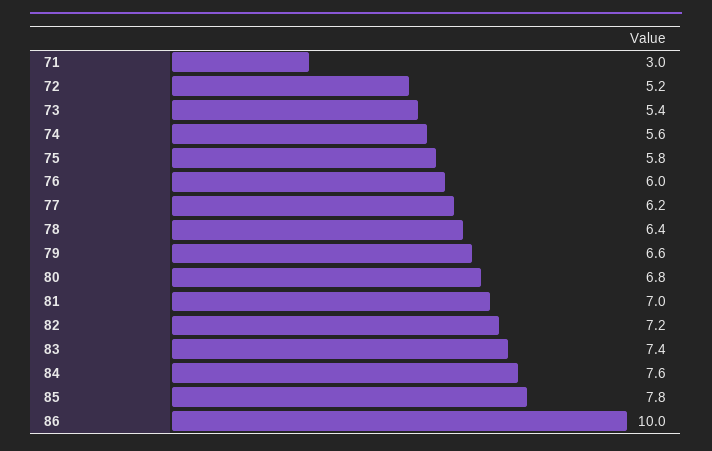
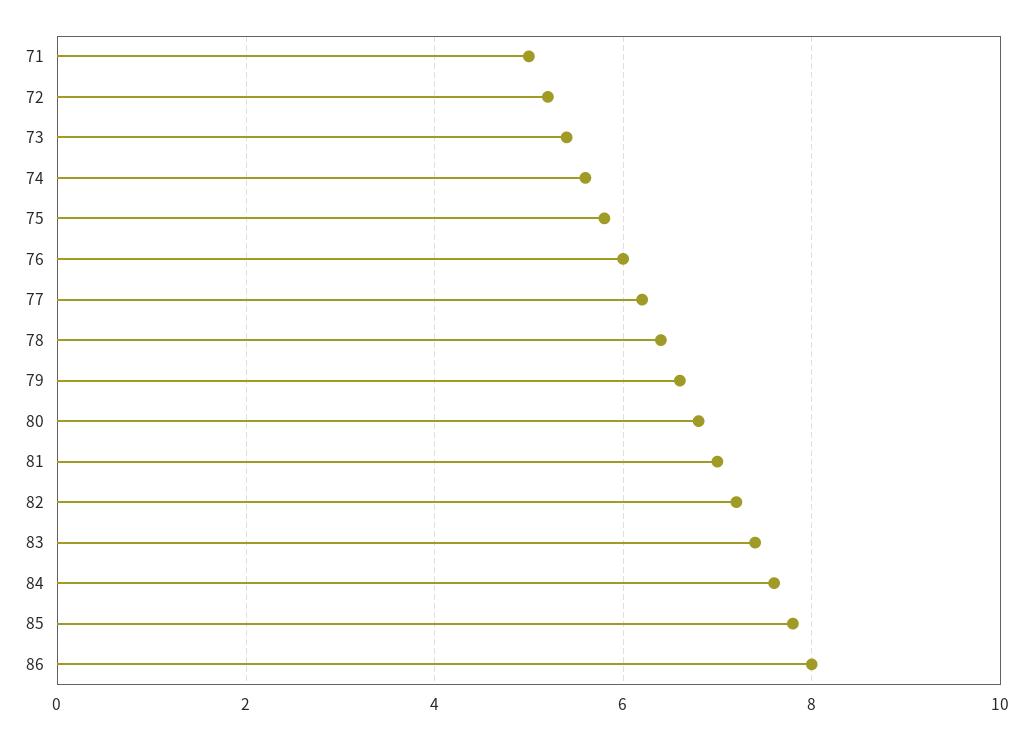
71: 3 -> 5
86: 10 -> 8

